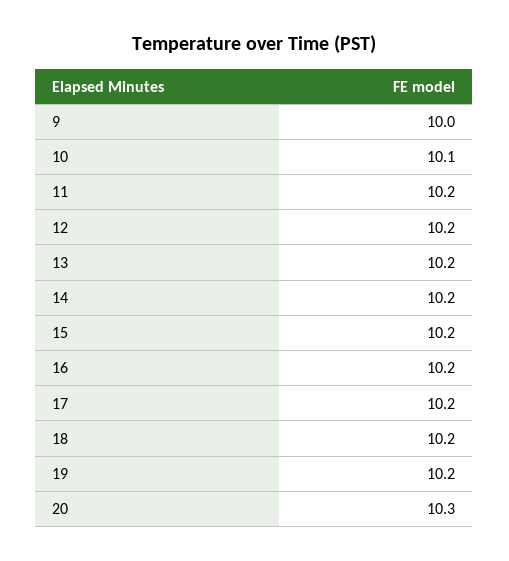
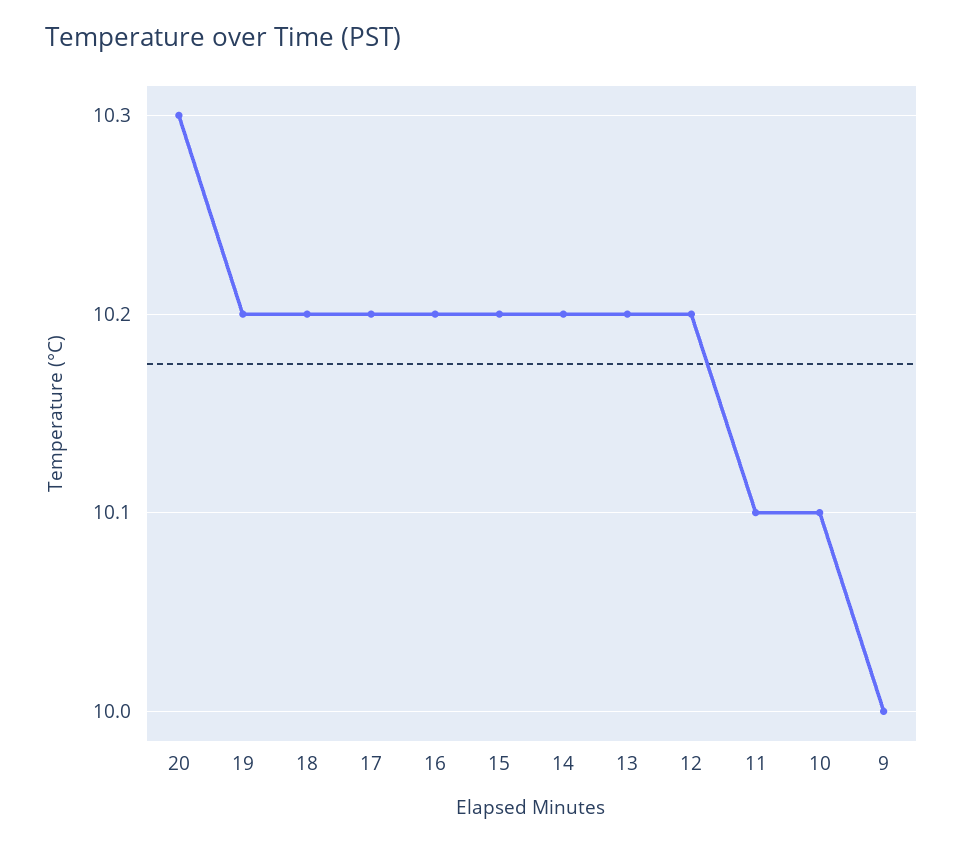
11: 10.2 -> 10.1

